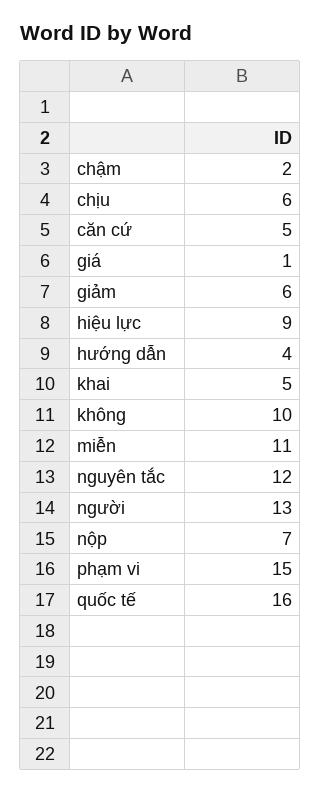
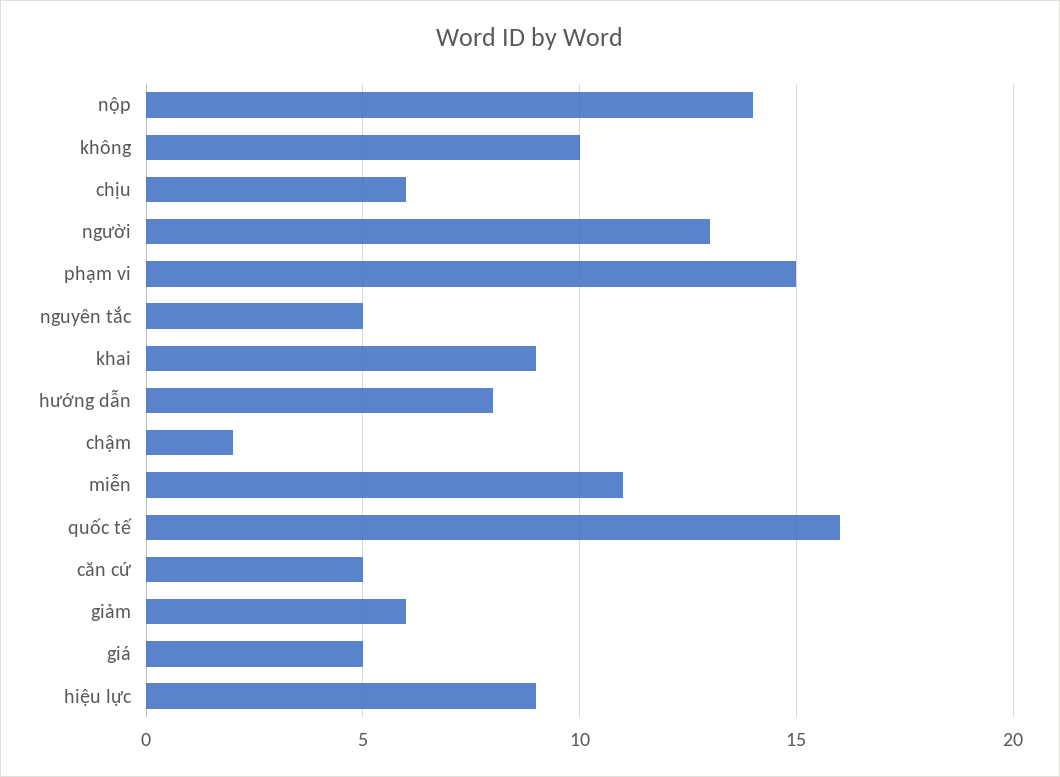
giá: 1 -> 5
hướng dẫn: 4 -> 8
khai: 5 -> 9
nguyên tắc: 12 -> 5
nộp: 7 -> 14

